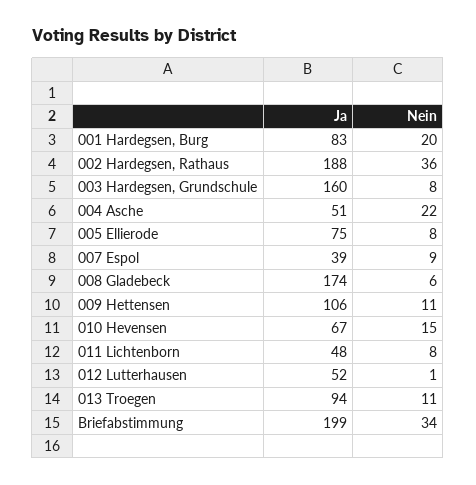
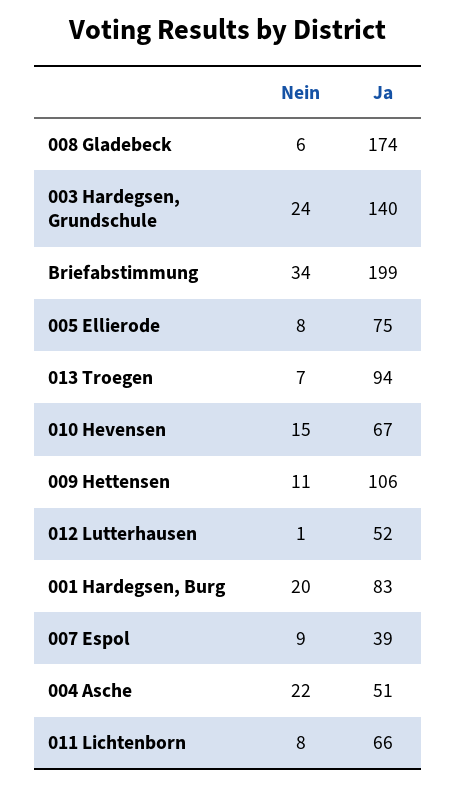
Ja, 002 Hardegsen, Rathaus: 188 -> none
Nein, 002 Hardegsen, Rathaus: 36 -> none
Ja, 003 Hardegsen, Grundschule: 160 -> 140
Nein, 003 Hardegsen, Grundschule: 8 -> 24
Ja, 011 Lichtenborn: 48 -> 66
Nein, 013 Troegen: 11 -> 7

